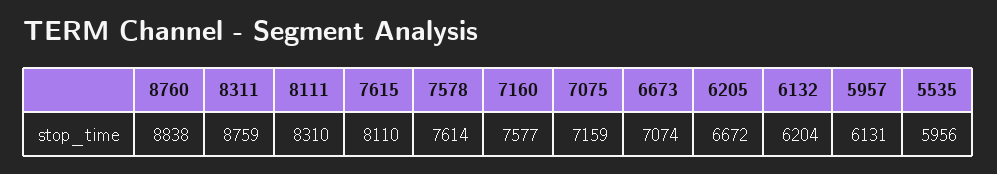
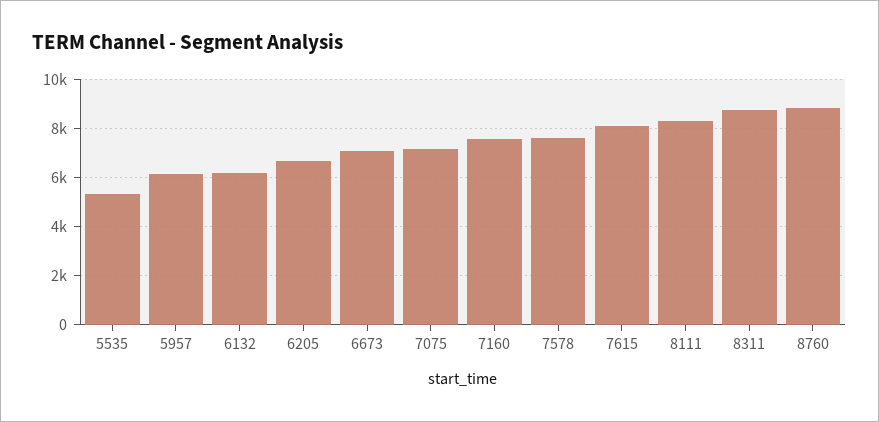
5535: 5956 -> 5250

